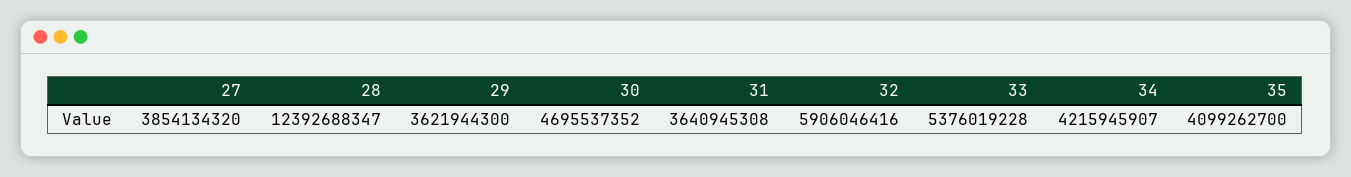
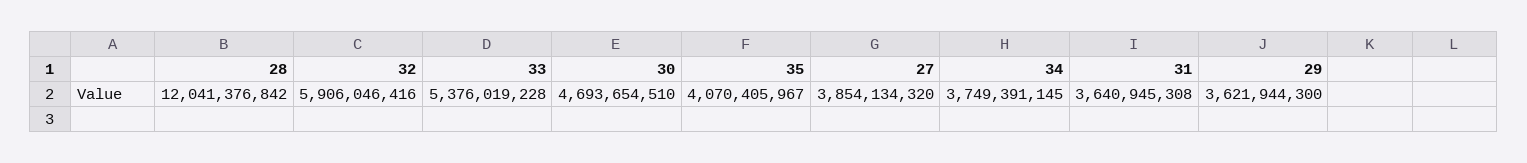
28: 12392688347 -> 12041376842
30: 4695537352 -> 4693654510
34: 4215945907 -> 3749391145
35: 4099262700 -> 4070405967

